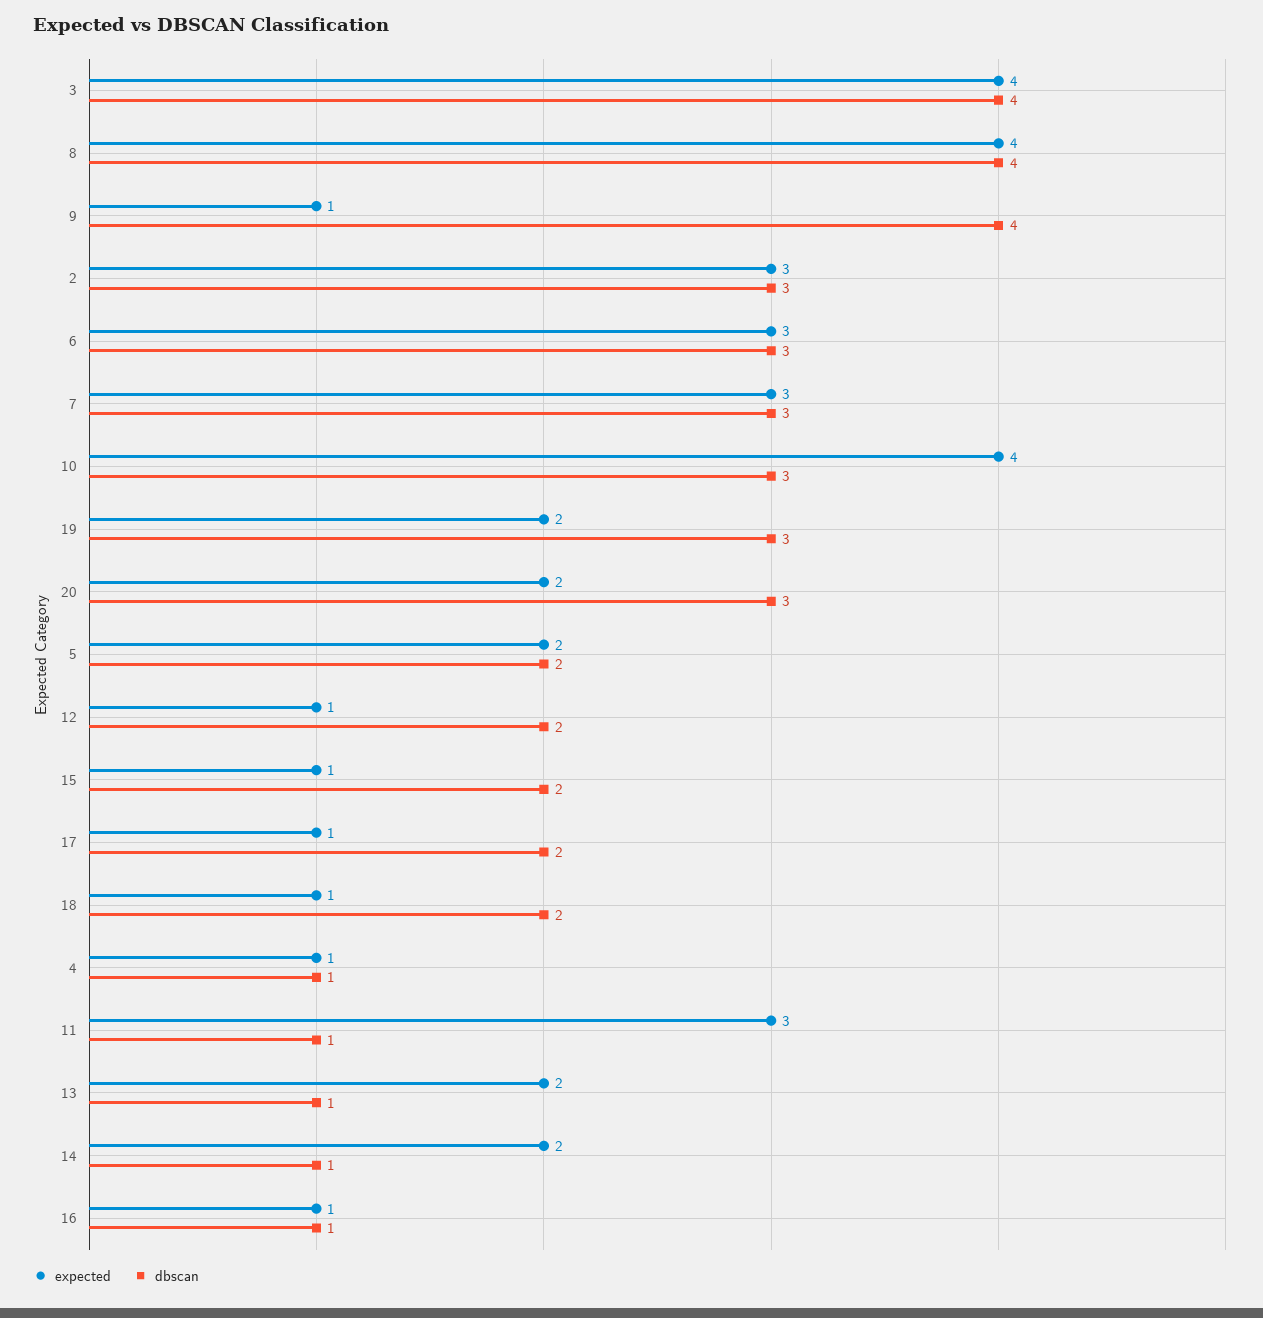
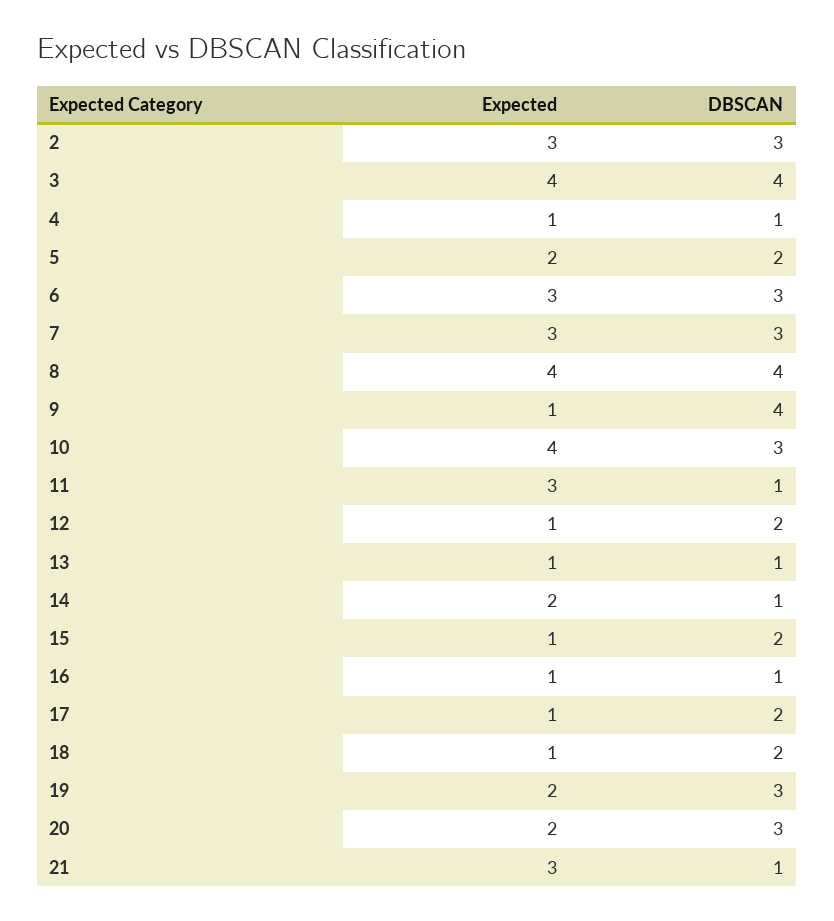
expected, 13: 2 -> 1
expected, 21: none -> 3
dbscan, 21: none -> 1

